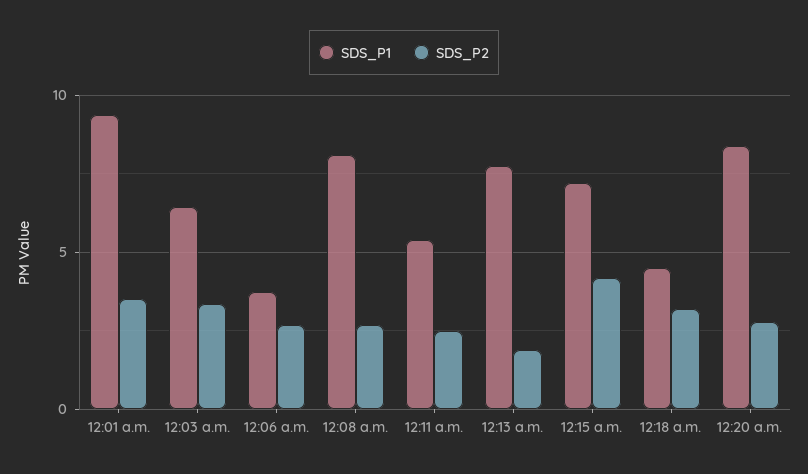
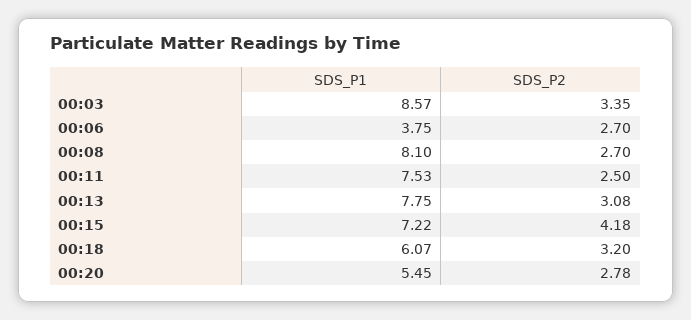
SDS_P1, 12:01 a.m.: 9.5 -> none
SDS_P2, 12:01 a.m.: 3.5 -> none
SDS_P1, 12:03 a.m.: 6.5 -> 8.57
SDS_P1, 12:11 a.m.: 5.5 -> 7.53
SDS_P2, 12:13 a.m.: 2 -> 3.08
SDS_P1, 12:18 a.m.: 4.5 -> 6.07
SDS_P1, 12:20 a.m.: 8.5 -> 5.45

